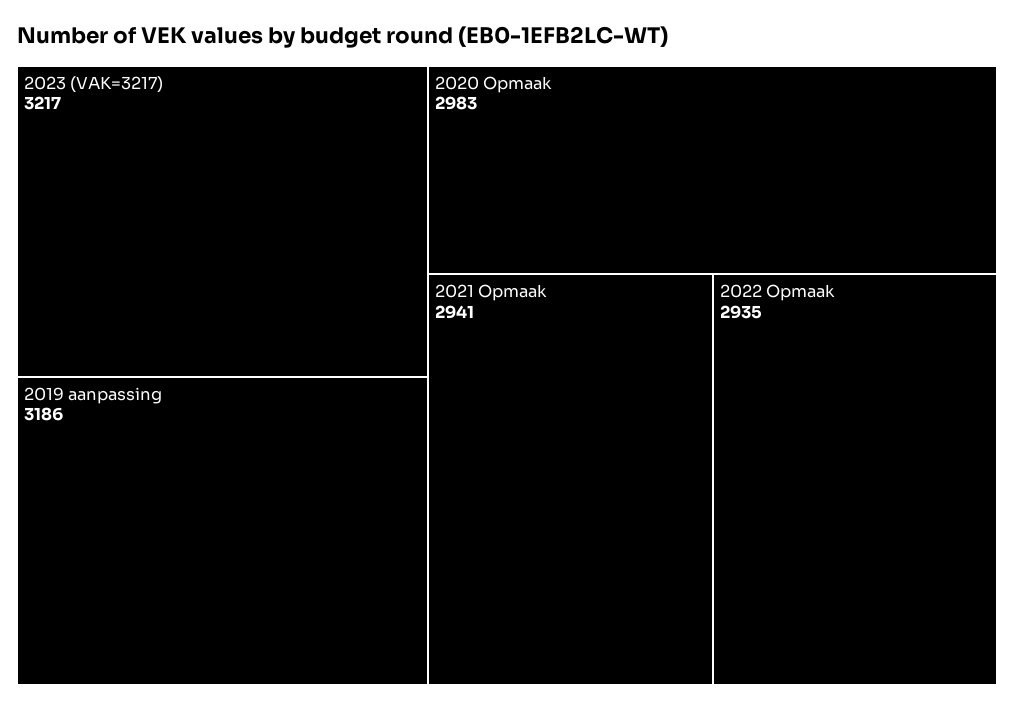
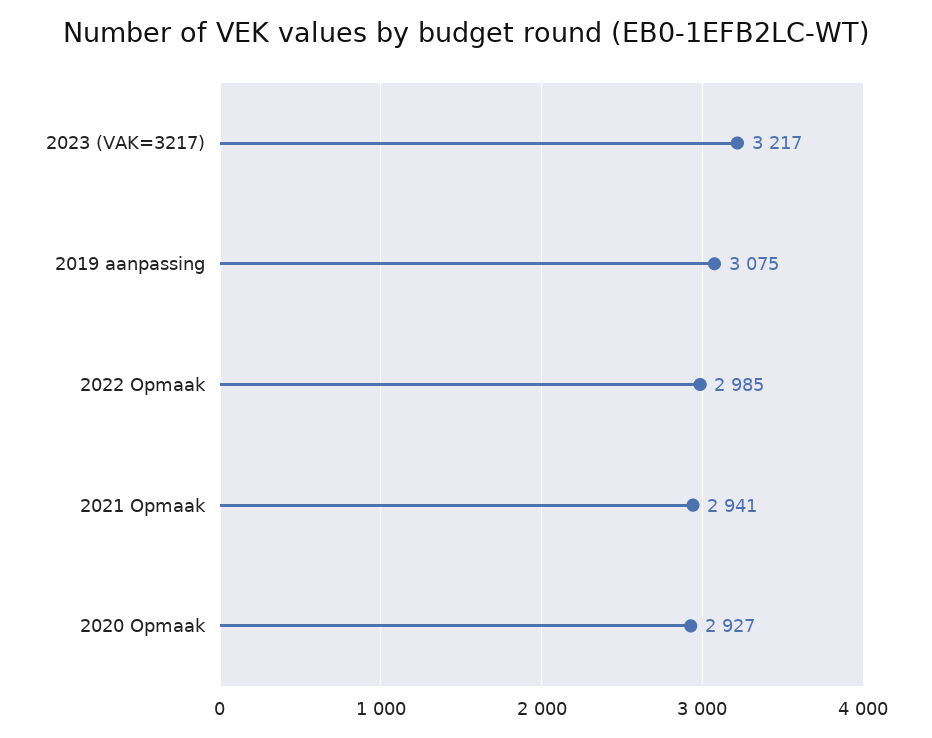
2019 aanpassing: 3186 -> 3075
2020 Opmaak: 2983 -> 2927
2022 Opmaak: 2935 -> 2985

